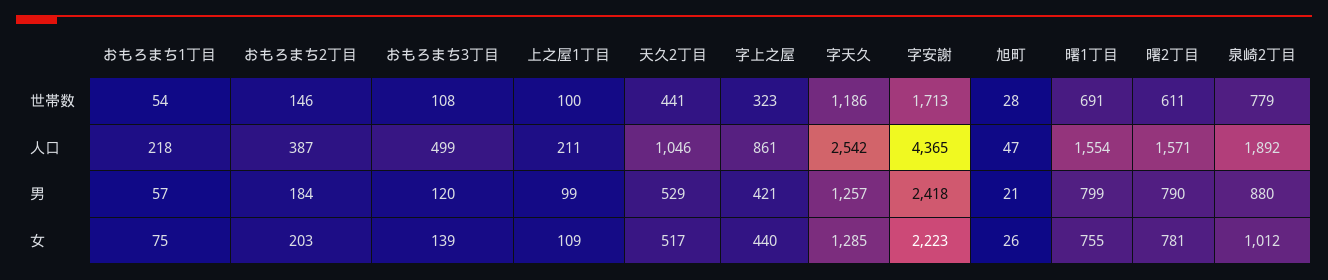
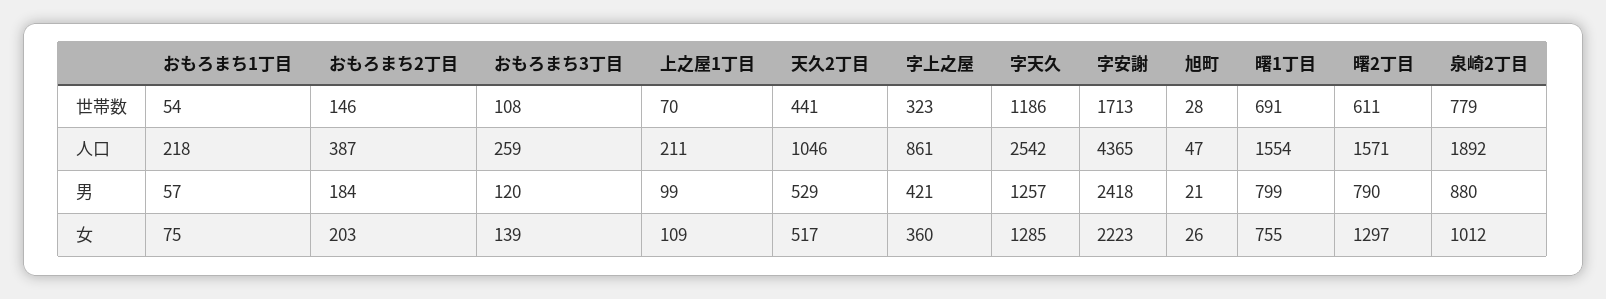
上之屋1丁目, 世帯数: 100 -> 70
おもろまち3丁目, 人口: 499 -> 259
字上之屋, 女: 440 -> 360
曙2丁目, 女: 781 -> 1297

